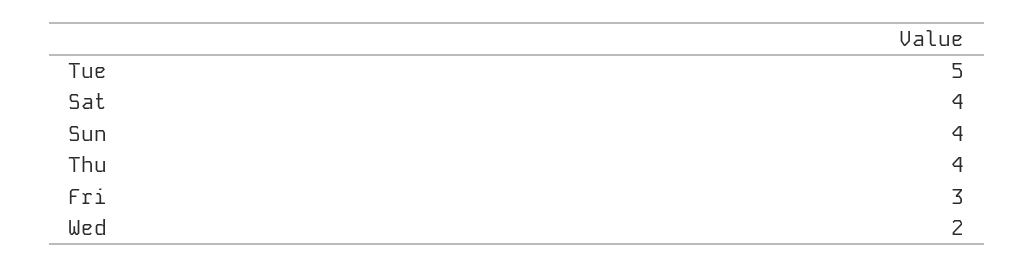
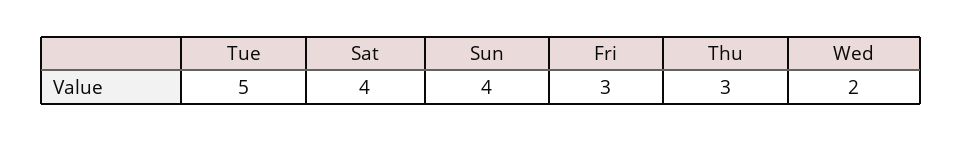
Thu: 4 -> 3

